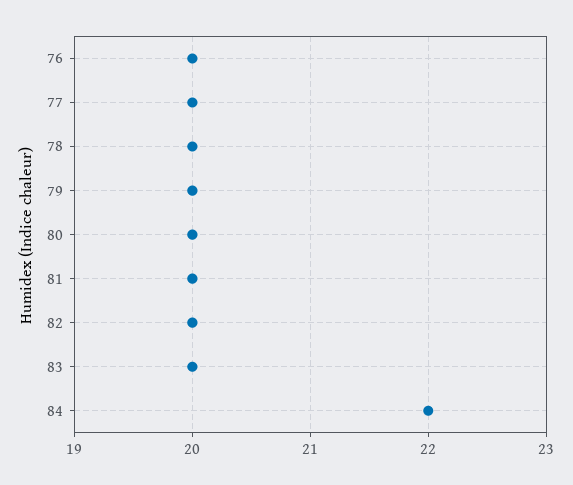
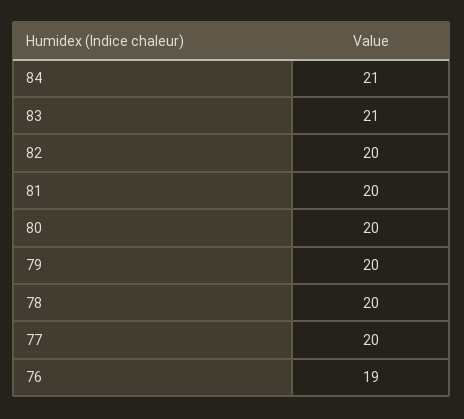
76: 20 -> 19
83: 20 -> 21
84: 22 -> 21

